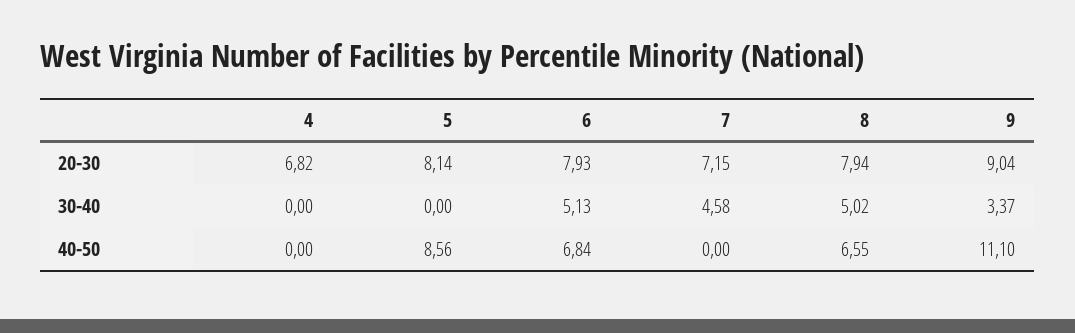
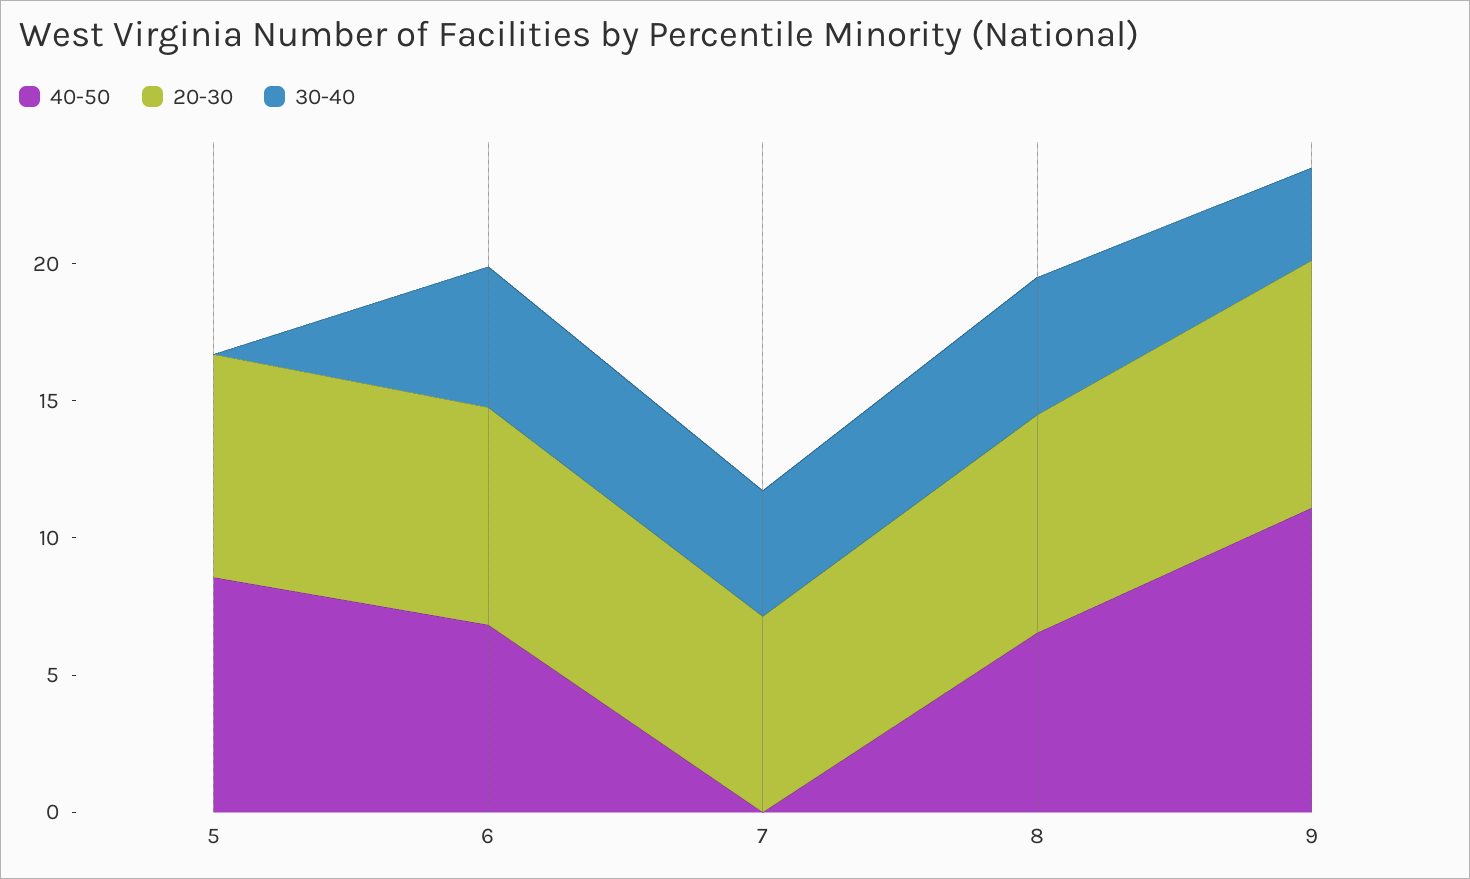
20-30, 4: 6.82 -> none
30-40, 4: 0 -> none
40-50, 4: 0 -> none

